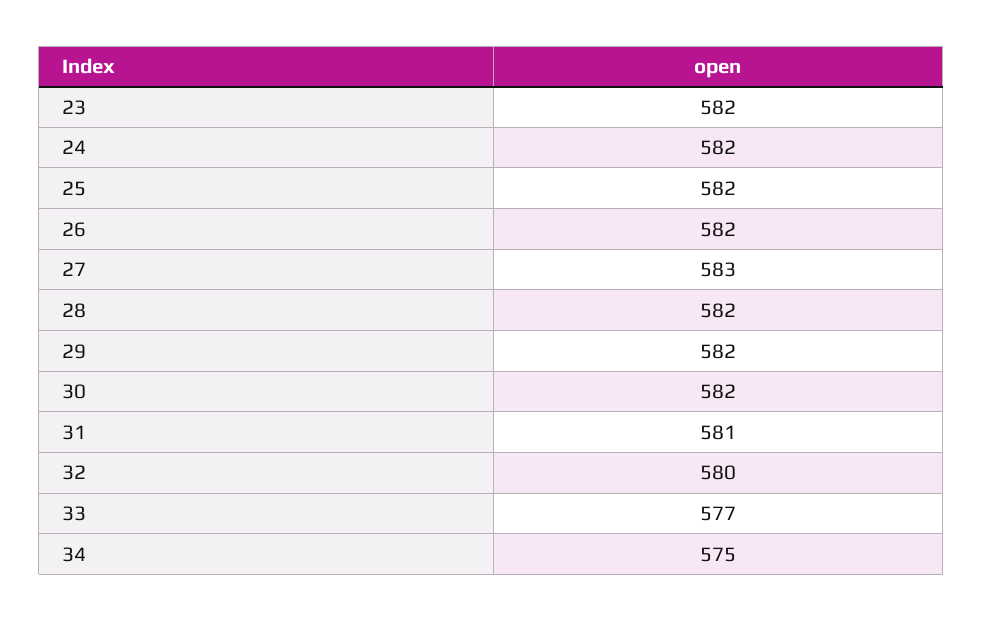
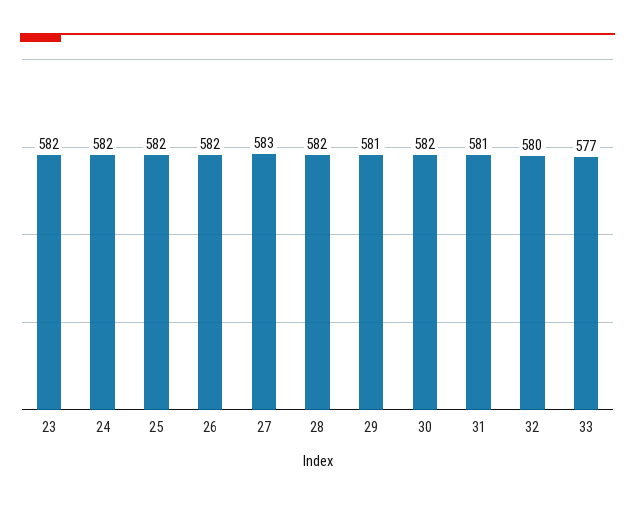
29: 582 -> 581
34: 575 -> none

